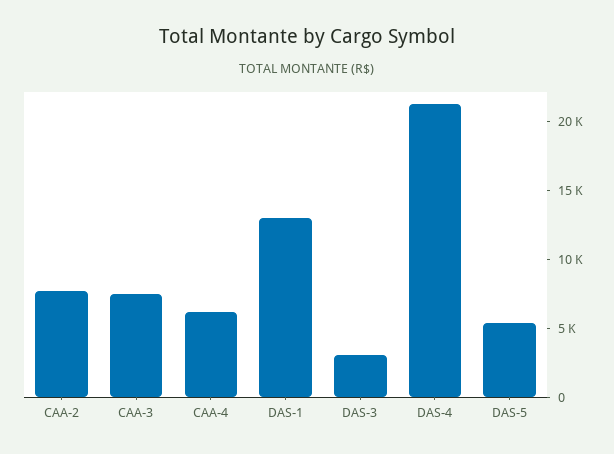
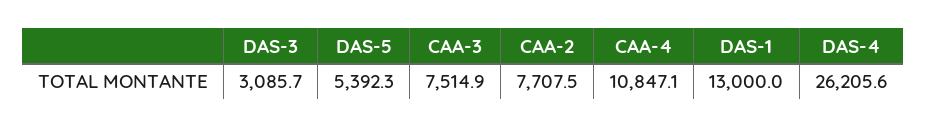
CAA-4: 6000 -> 10847.1
DAS-4: 21000 -> 26205.6

